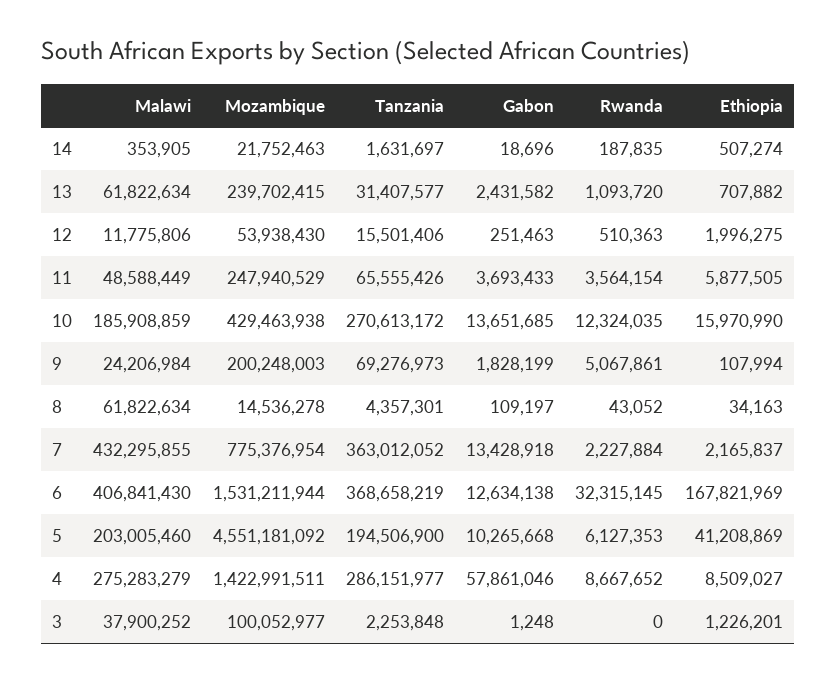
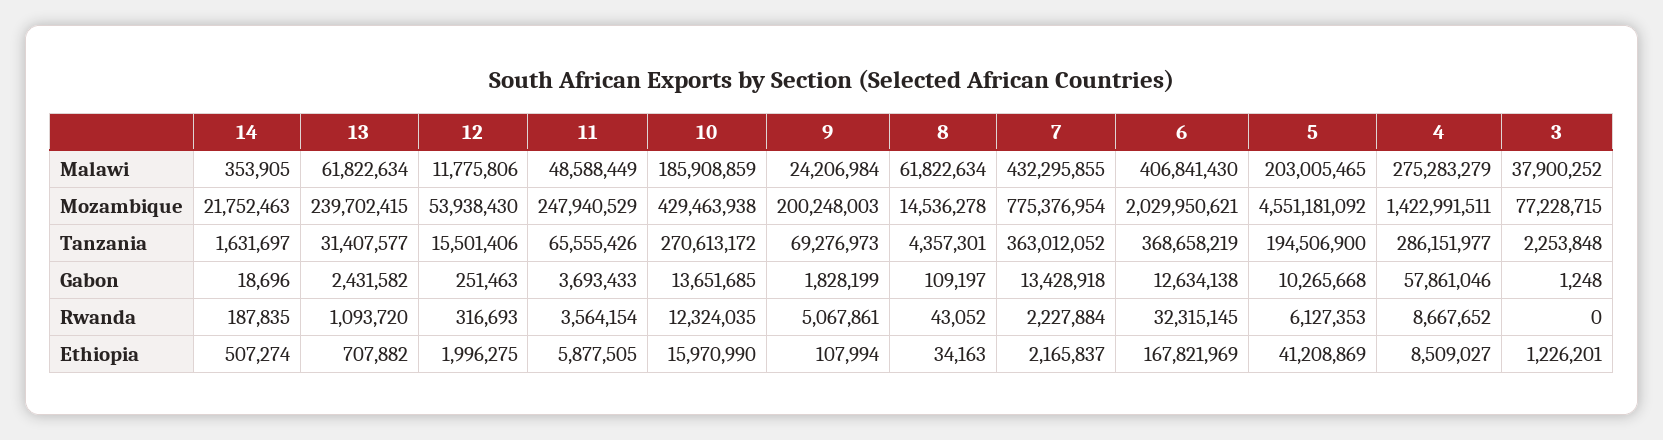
Rwanda, 12: 510363 -> 316693
Mozambique, 6: 1531211944 -> 2029950621
Malawi, 5: 203005460 -> 203005465
Mozambique, 3: 100052977 -> 77228715

